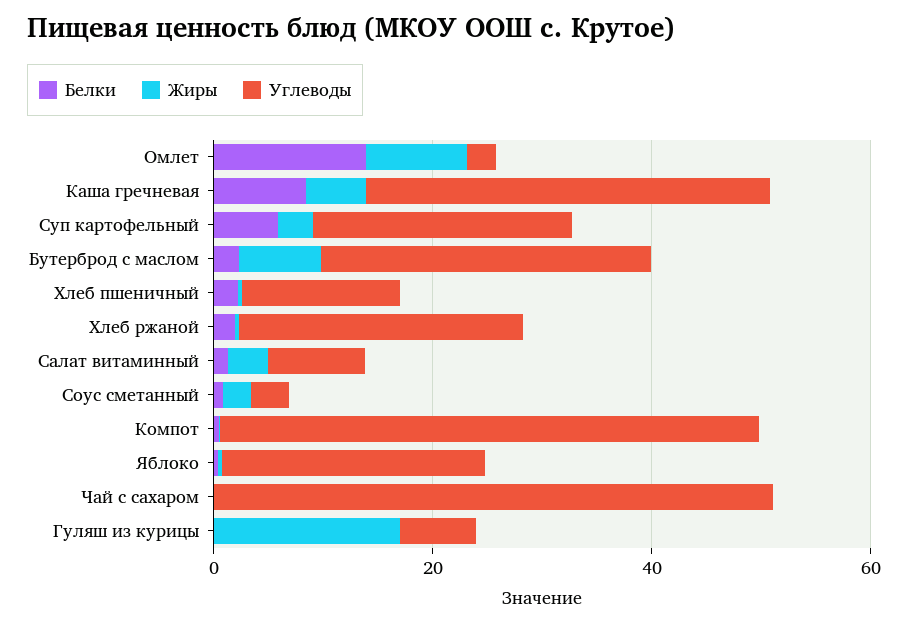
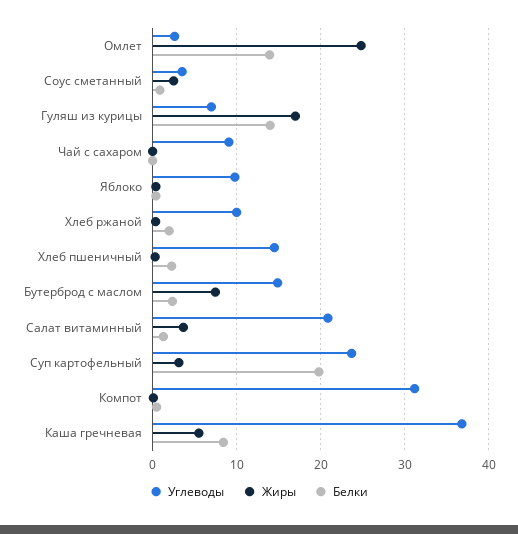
Жиры, Омлет: 10 -> 25
Белки, Суп картофельный: 5 -> 20
Углеводы, Бутерброд с маслом: 30 -> 15
Углеводы, Хлеб ржаной: 25 -> 10
Углеводы, Салат витаминный: 10 -> 21
Углеводы, Компот: 50 -> 31
Углеводы, Яблоко: 25 -> 10
Углеводы, Чай с сахаром: 50 -> 9
Белки, Гуляш из курицы: 0 -> 14

